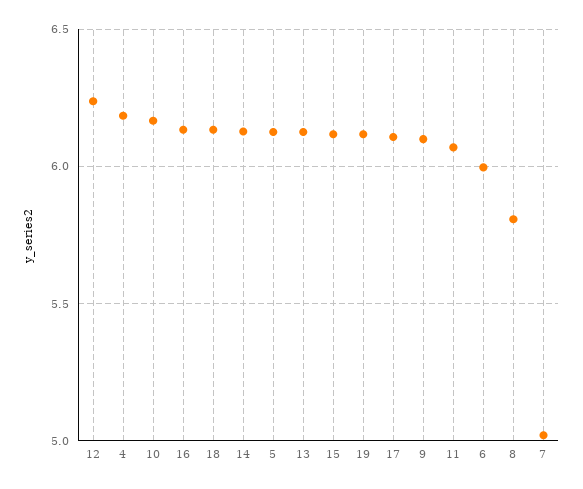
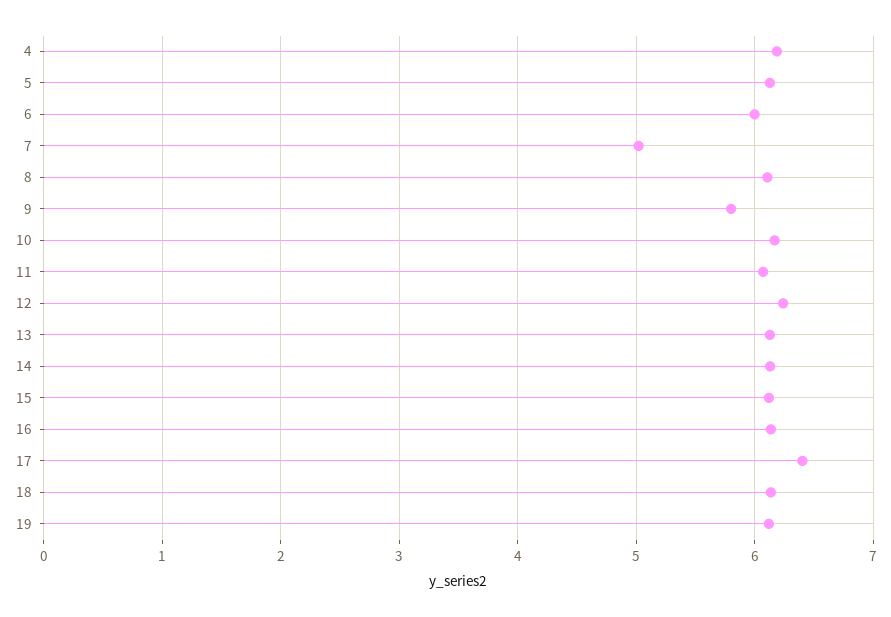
17: 6.1 -> 6.4
9: 6.1 -> 5.8
8: 5.8 -> 6.1

